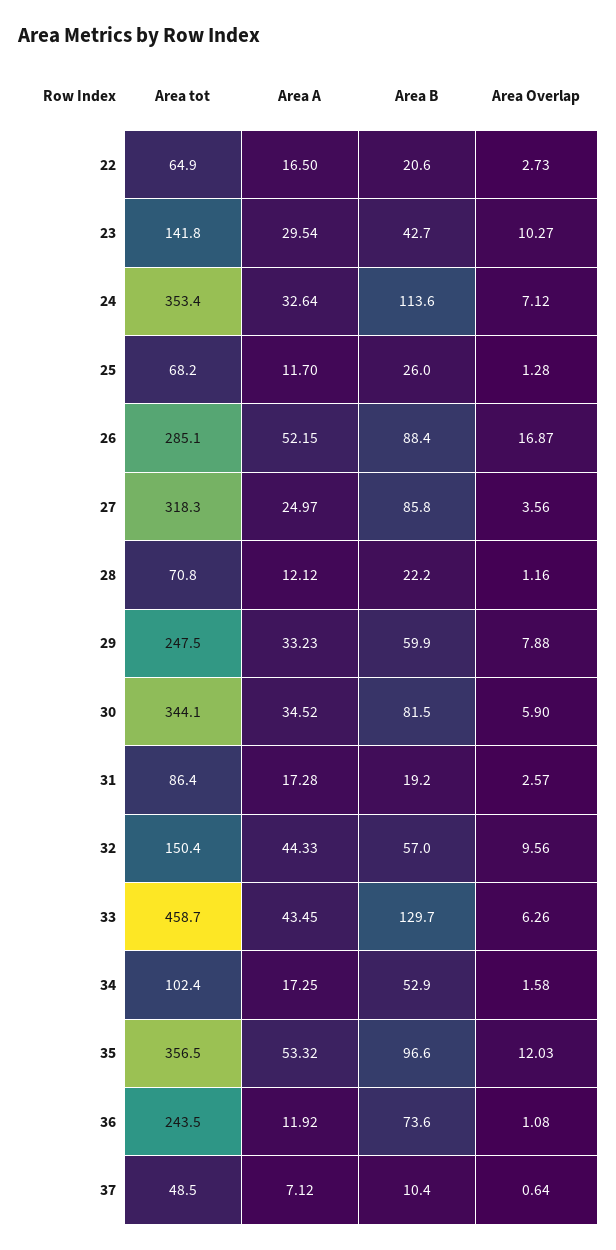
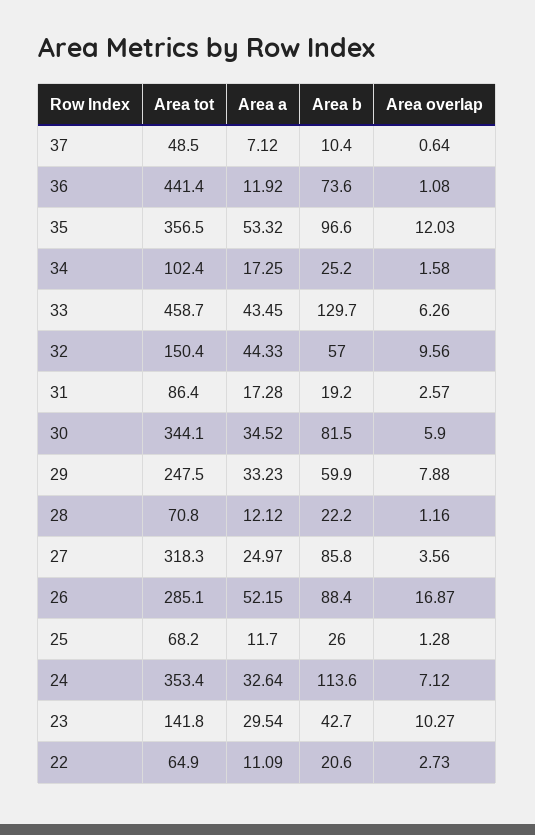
Area A, 22: 16.5 -> 11.09
Area B, 34: 52.9 -> 25.2
Area tot, 36: 243.5 -> 441.4

